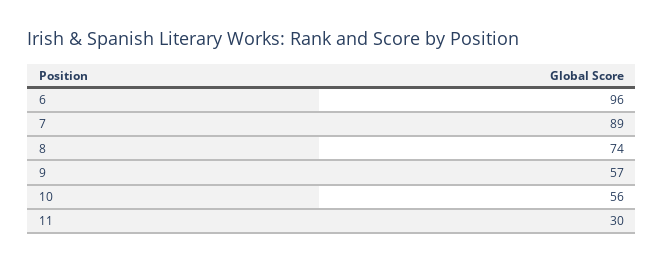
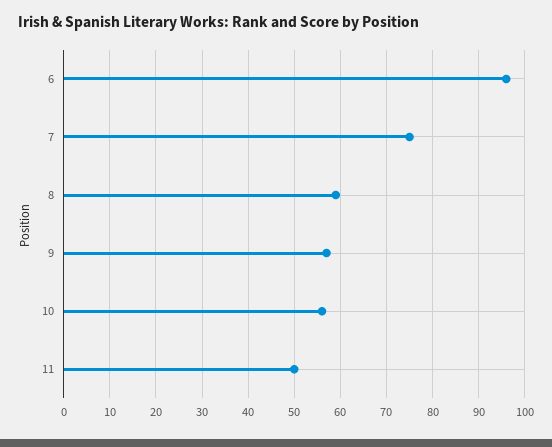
7: 89 -> 75
8: 74 -> 60
11: 30 -> 50

